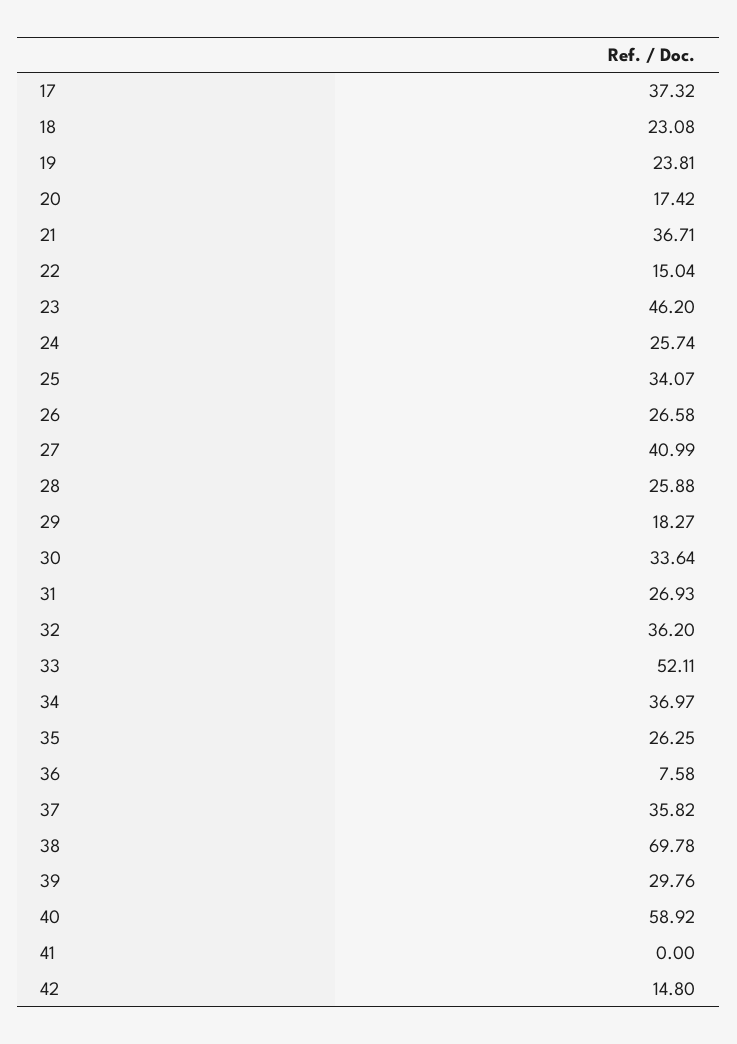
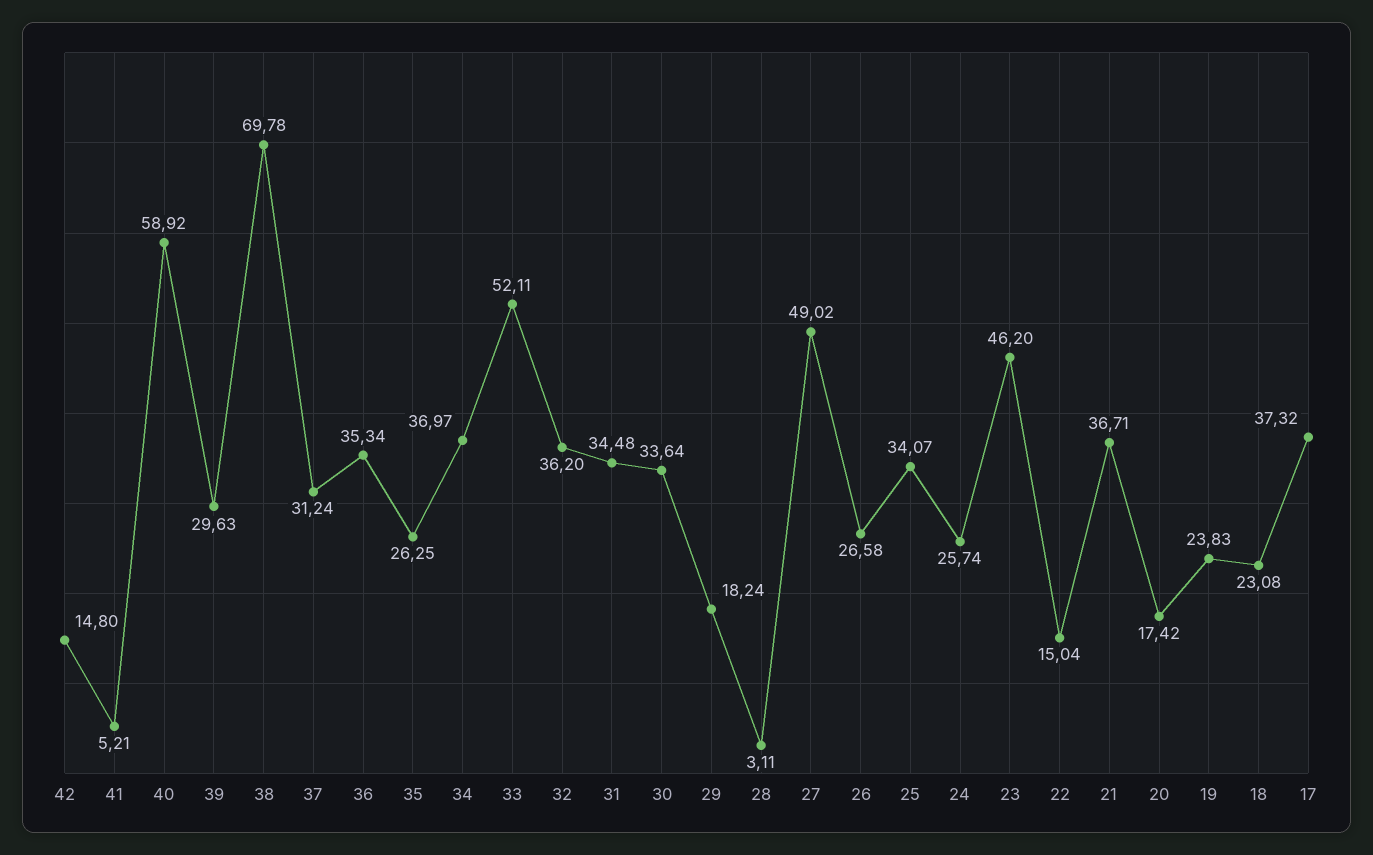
19: 23.81 -> 23.83
27: 40.99 -> 49.02
28: 25.88 -> 3.11
29: 18.27 -> 18.24
31: 26.93 -> 34.48
36: 7.58 -> 35.34
37: 35.82 -> 31.24
39: 29.76 -> 29.63
41: 0 -> 5.21

